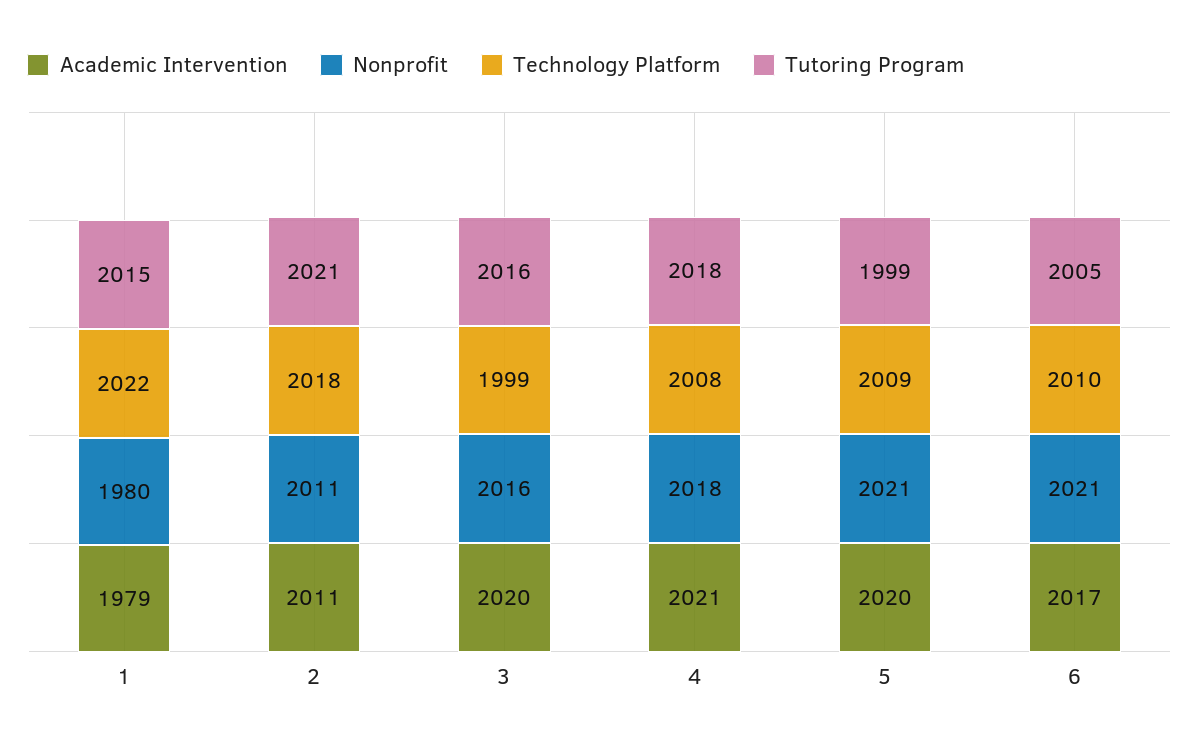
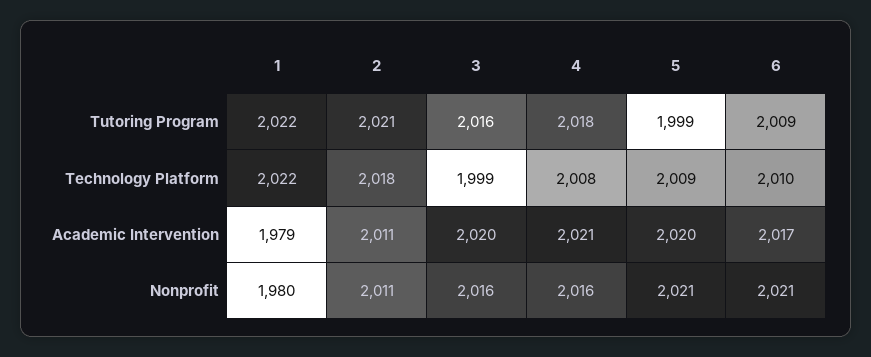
Tutoring Program, 1: 2015 -> 2022
Nonprofit, 4: 2018 -> 2016
Tutoring Program, 6: 2005 -> 2009

